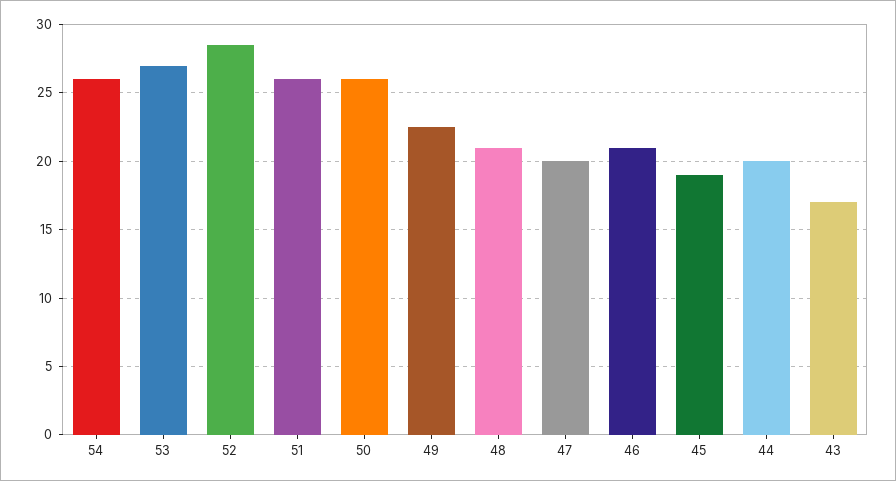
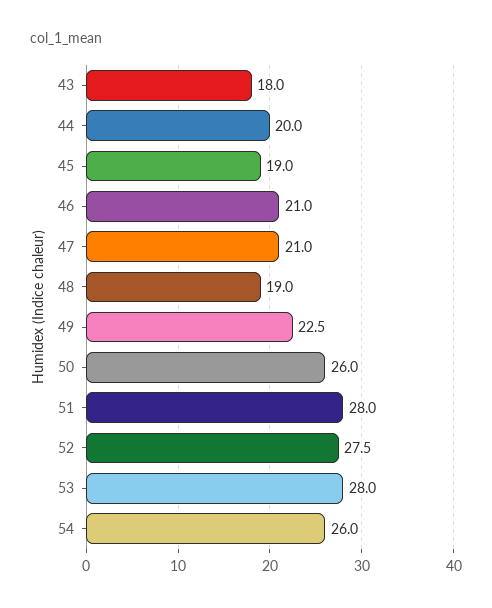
53: 27 -> 28
52: 28.5 -> 27.5
51: 26 -> 28
48: 21 -> 19
47: 20 -> 21
43: 17 -> 18

